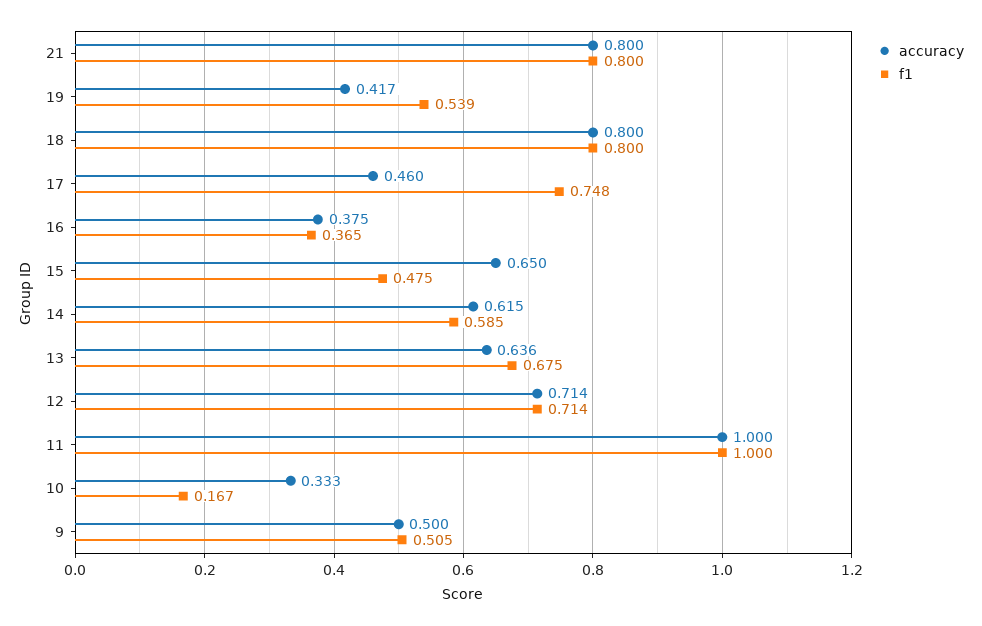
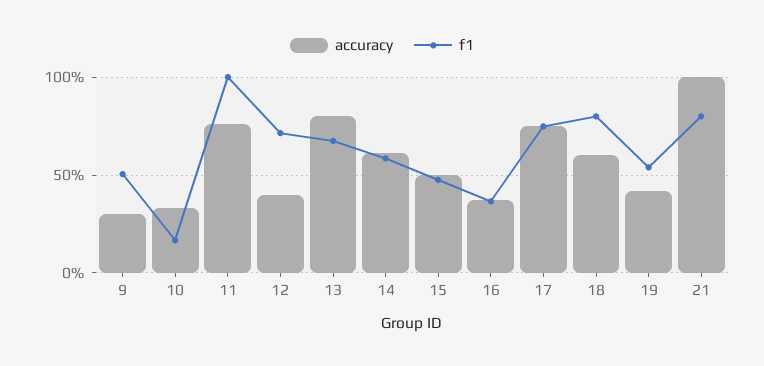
accuracy, 21: 0.8 -> 1
accuracy, 18: 0.8 -> 0.6
accuracy, 17: 0.46 -> 0.75
accuracy, 15: 0.65 -> 0.5
accuracy, 13: 0.636 -> 0.8
accuracy, 12: 0.714 -> 0.4
accuracy, 11: 1 -> 0.75
accuracy, 9: 0.5 -> 0.3

